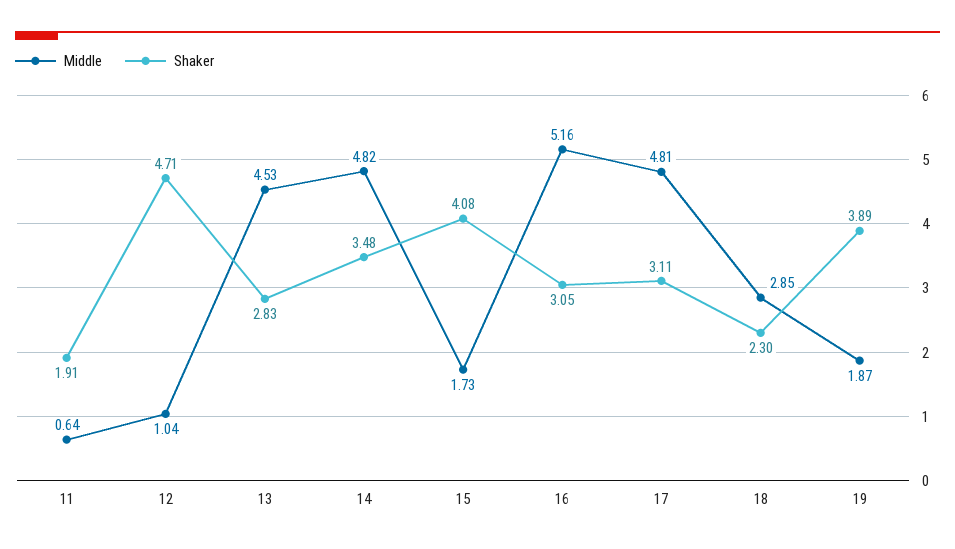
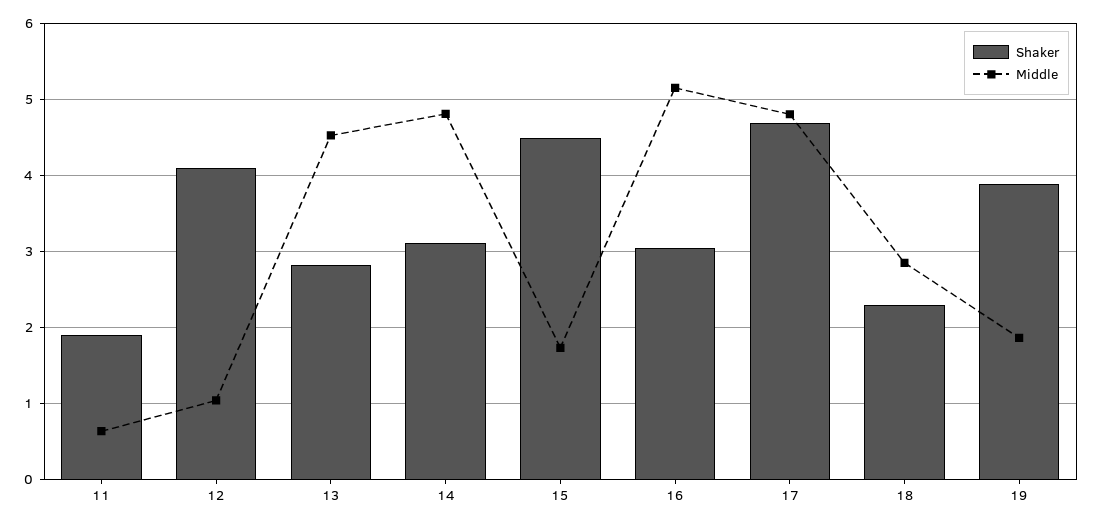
Shaker, 12: 4.71 -> 4.1
Shaker, 14: 3.48 -> 3.1
Shaker, 15: 4.08 -> 4.5
Shaker, 17: 3.11 -> 4.7

